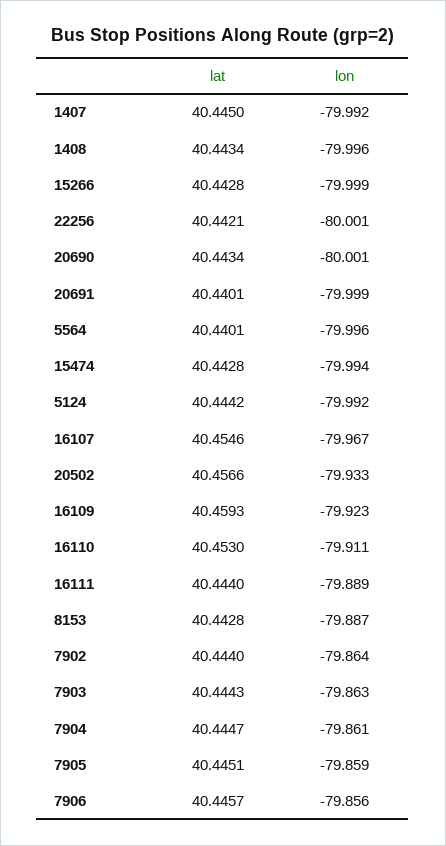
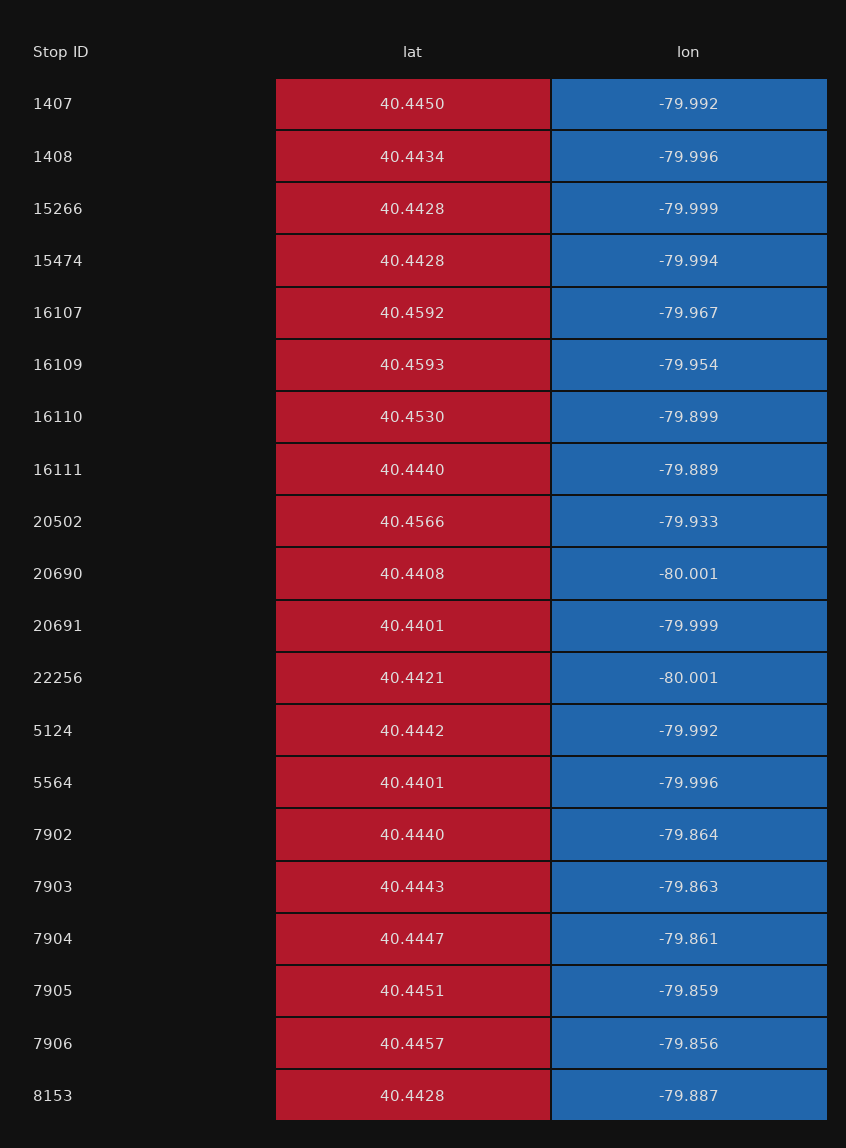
lat, 20690: 40.4434 -> 40.4408
lat, 16107: 40.4546 -> 40.4592
lon, 16109: -79.923 -> -79.954
lon, 16110: -79.911 -> -79.899

